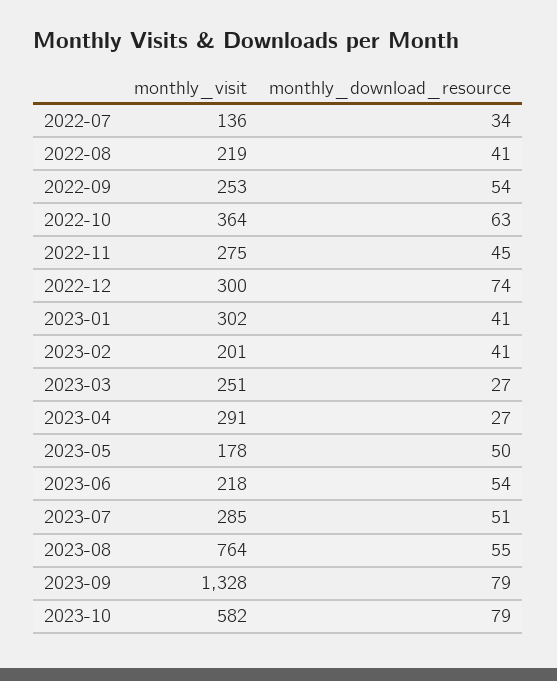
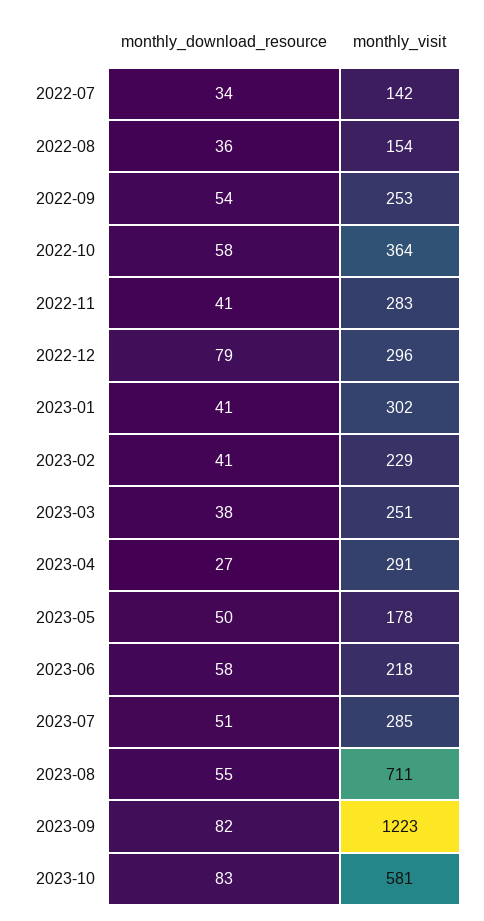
monthly_visit, 2022-07: 136 -> 142
monthly_visit, 2022-08: 219 -> 154
monthly_download_resource, 2022-08: 41 -> 36
monthly_download_resource, 2022-10: 63 -> 58
monthly_visit, 2022-11: 275 -> 283
monthly_download_resource, 2022-11: 45 -> 41
monthly_visit, 2022-12: 300 -> 296
monthly_download_resource, 2022-12: 74 -> 79
monthly_visit, 2023-02: 201 -> 229
monthly_download_resource, 2023-03: 27 -> 38
monthly_download_resource, 2023-06: 54 -> 58
monthly_visit, 2023-08: 764 -> 711
monthly_visit, 2023-09: 1328 -> 1223
monthly_download_resource, 2023-09: 79 -> 82
monthly_visit, 2023-10: 582 -> 581
monthly_download_resource, 2023-10: 79 -> 83

